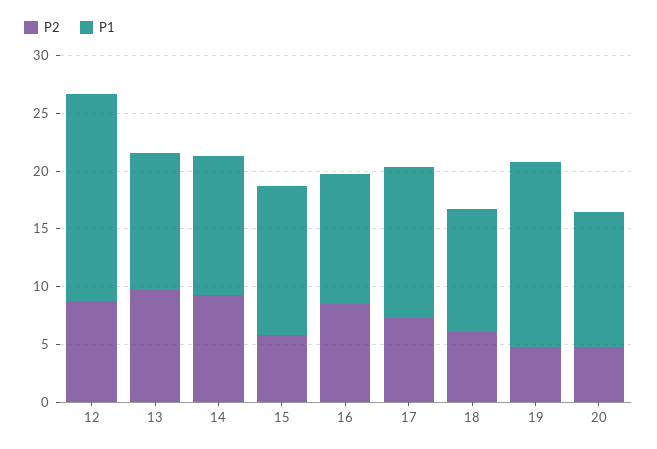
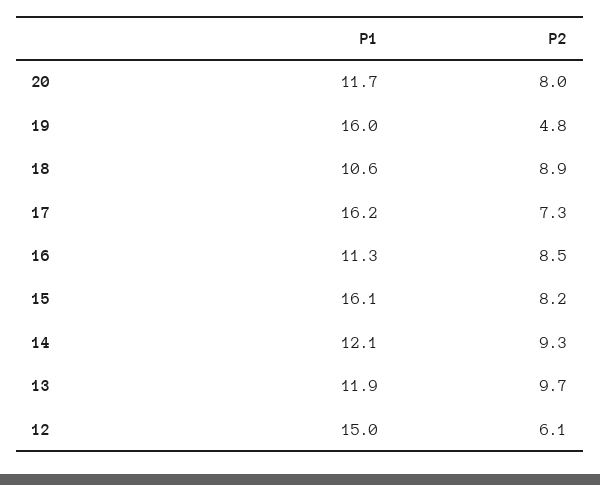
P2, 12: 9 -> 6.1
P1, 12: 18 -> 15
P2, 15: 6 -> 8.2
P1, 15: 13 -> 16.1
P1, 17: 13 -> 16.2
P2, 18: 6 -> 8.9
P2, 20: 5 -> 8

